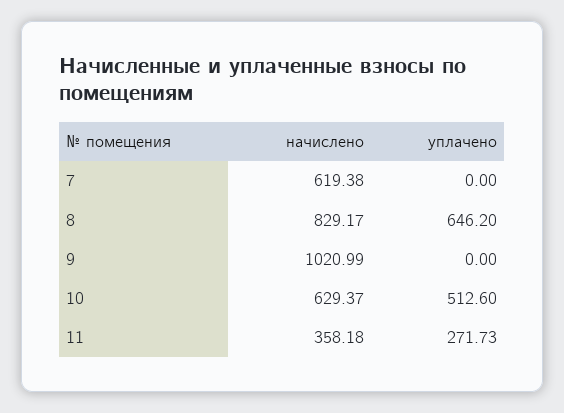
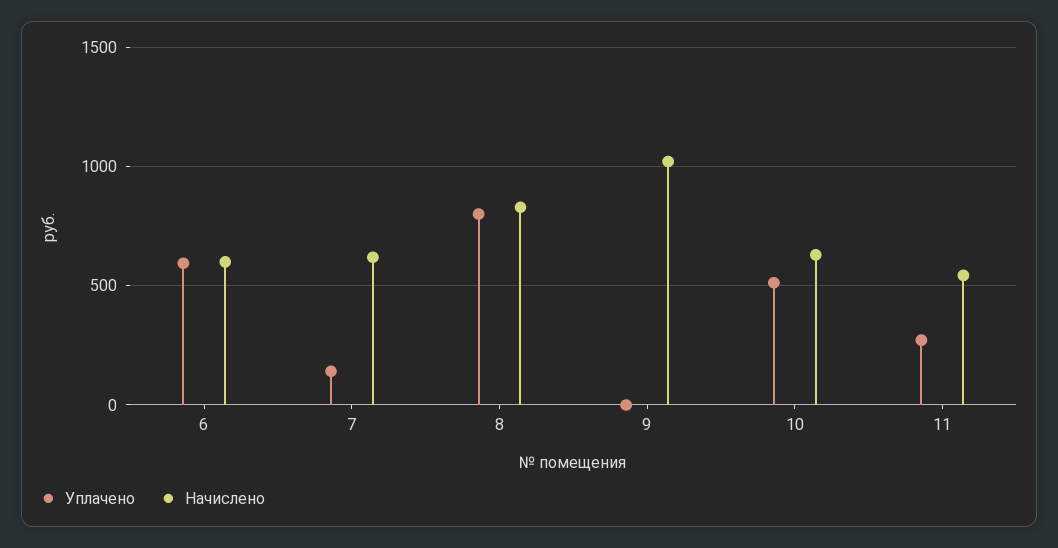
уплачено, 7: 0 -> 150
уплачено, 8: 646.2 -> 800
начислено, 11: 358.18 -> 550
уплачено, 6: none -> 600
начислено, 6: none -> 600

